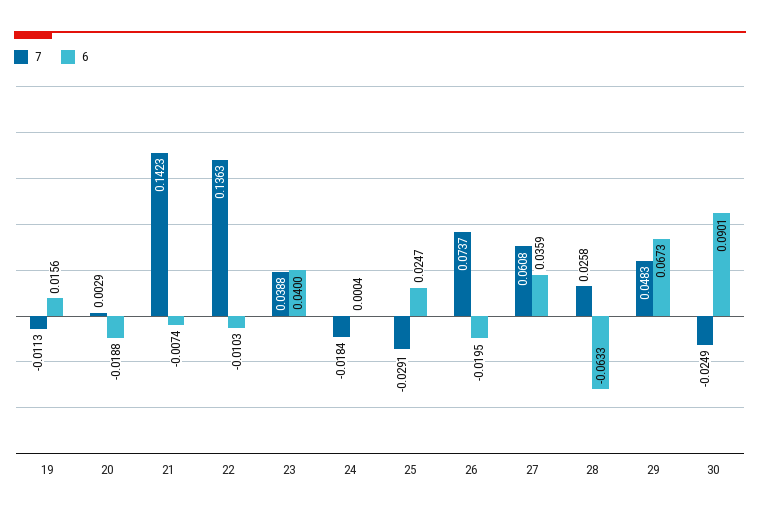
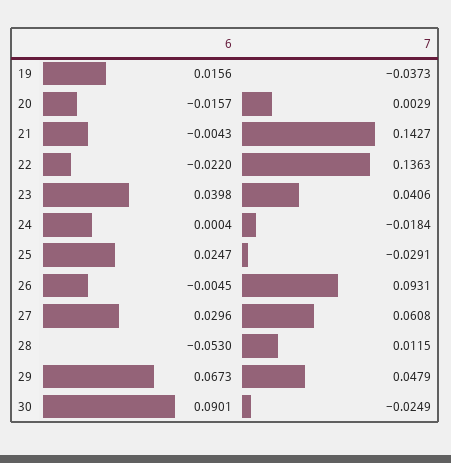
7, 19: -0.0113 -> -0.0373
6, 20: -0.0188 -> -0.0157
7, 21: 0.1423 -> 0.1427
6, 21: -0.0074 -> -0.0043
6, 22: -0.0103 -> -0.022
7, 23: 0.0388 -> 0.0406
6, 23: 0.04 -> 0.0398
7, 26: 0.0737 -> 0.0931
6, 26: -0.0195 -> -0.0045
6, 27: 0.0359 -> 0.0296
7, 28: 0.0258 -> 0.0115
6, 28: -0.0633 -> -0.053
7, 29: 0.0483 -> 0.0479

